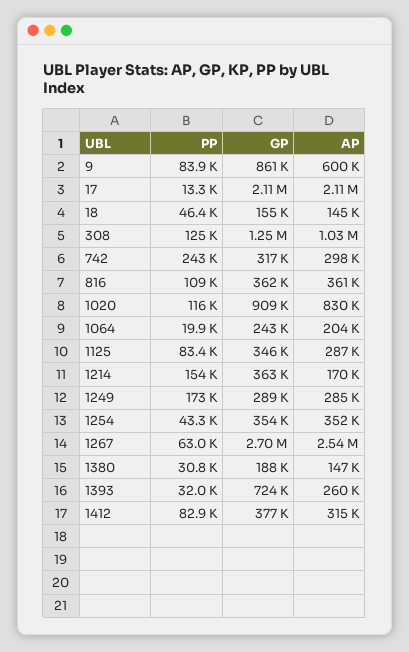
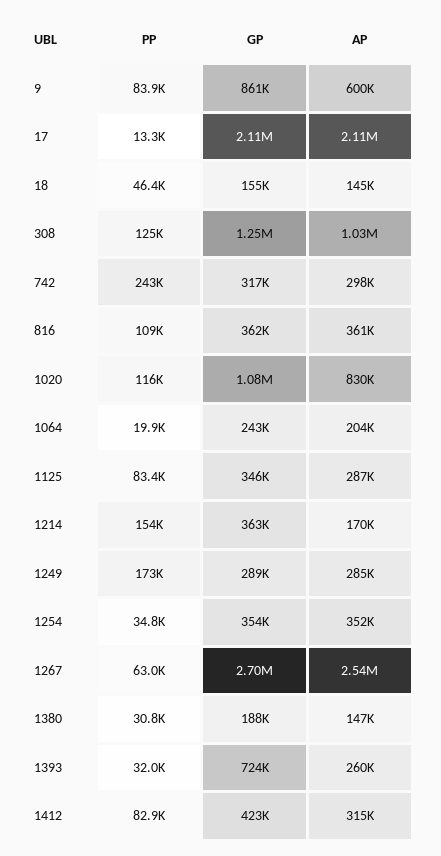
GP, 1020: 909000 -> 1080000
PP, 1254: 43300 -> 34800
GP, 1412: 377000 -> 423000

